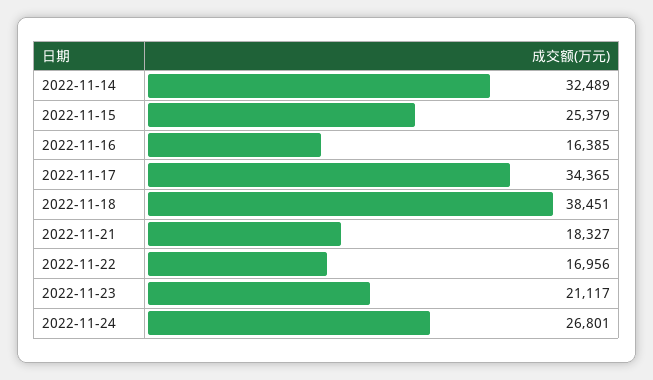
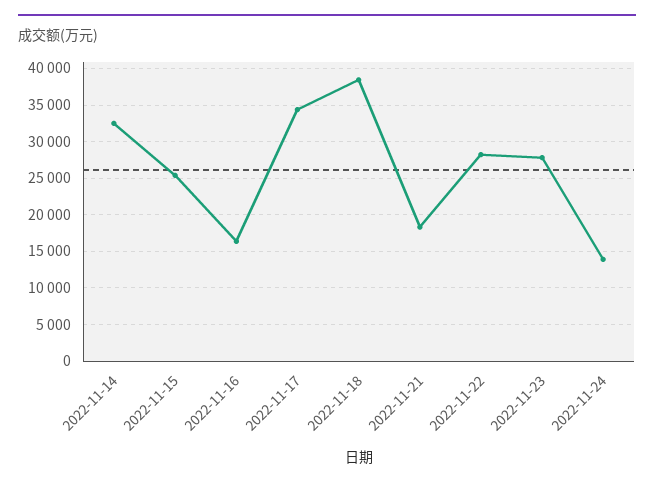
2022-11-22: 16956 -> 28000
2022-11-23: 21117 -> 28000
2022-11-24: 26801 -> 14000

